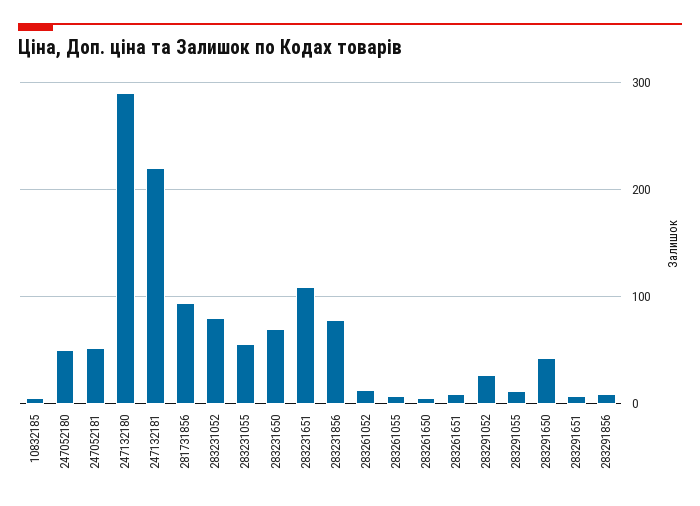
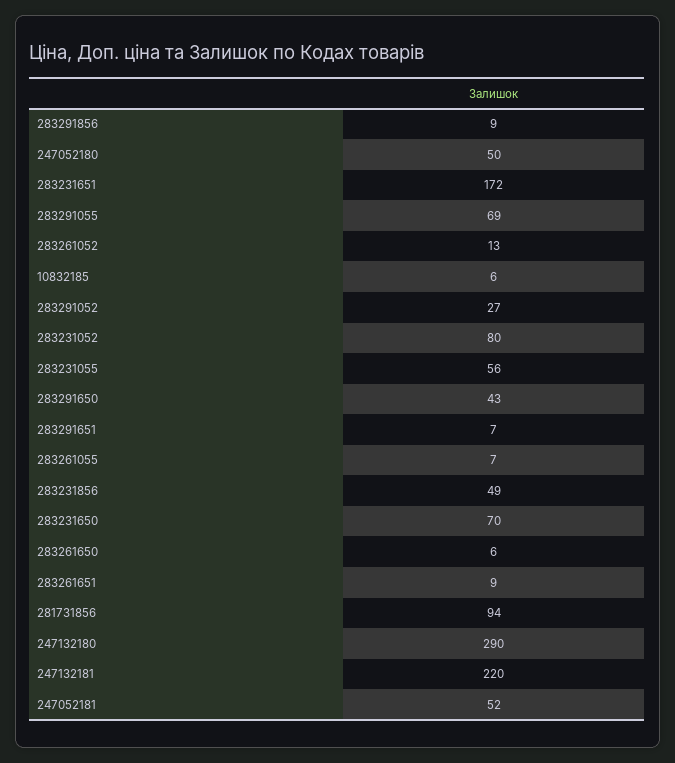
283231651: 110 -> 172
283231856: 80 -> 49
283291055: 10 -> 69

